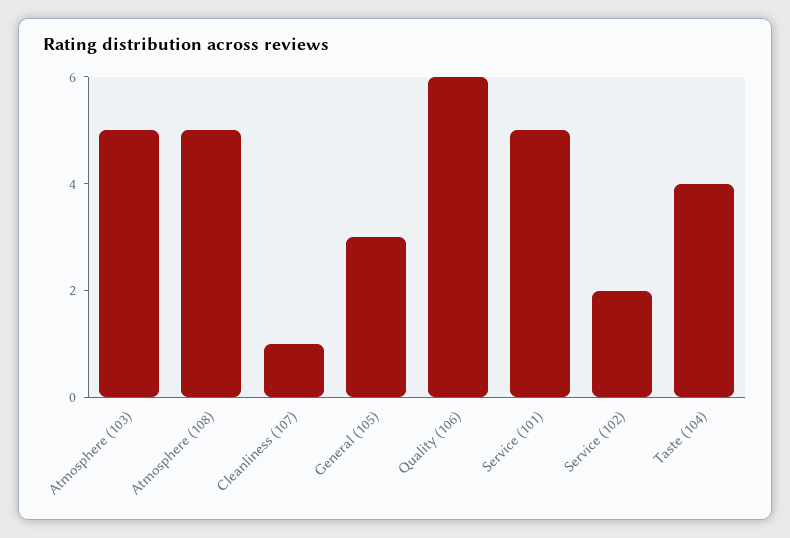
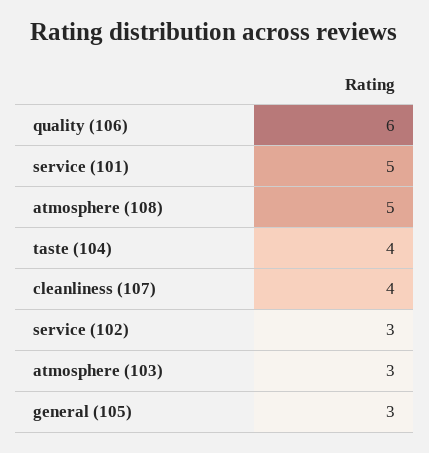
Atmosphere (103): 5 -> 3
Cleanliness (107): 1 -> 4
Service (102): 2 -> 3

